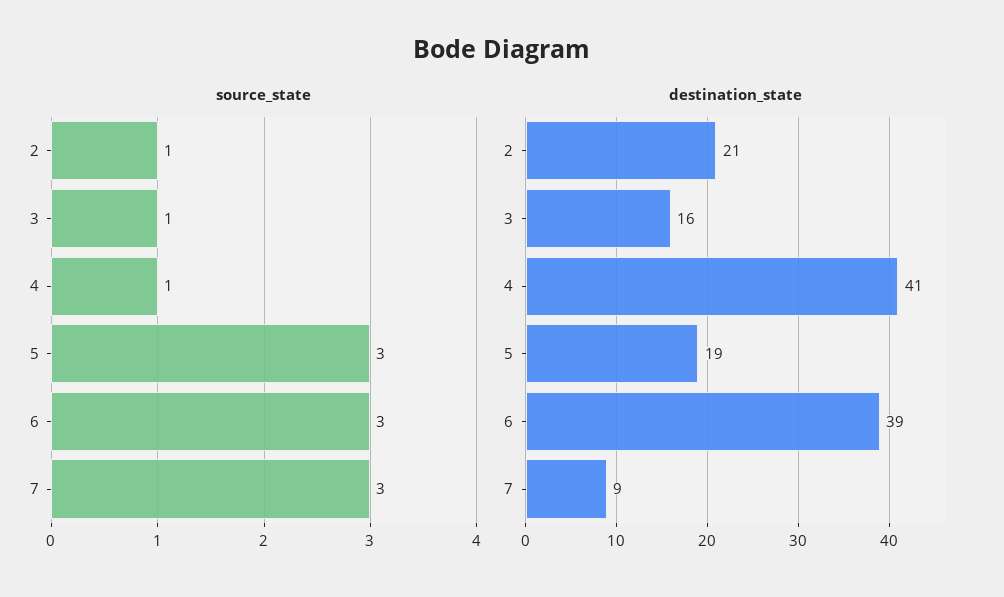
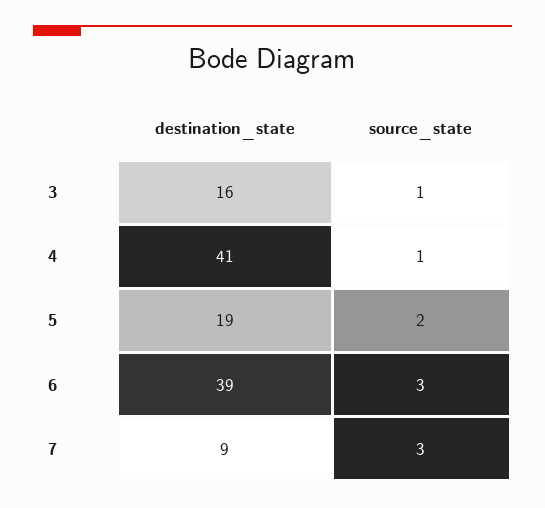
source_state, 2: 1 -> none
source_state, 5: 3 -> 2
destination_state, 2: 21 -> none

